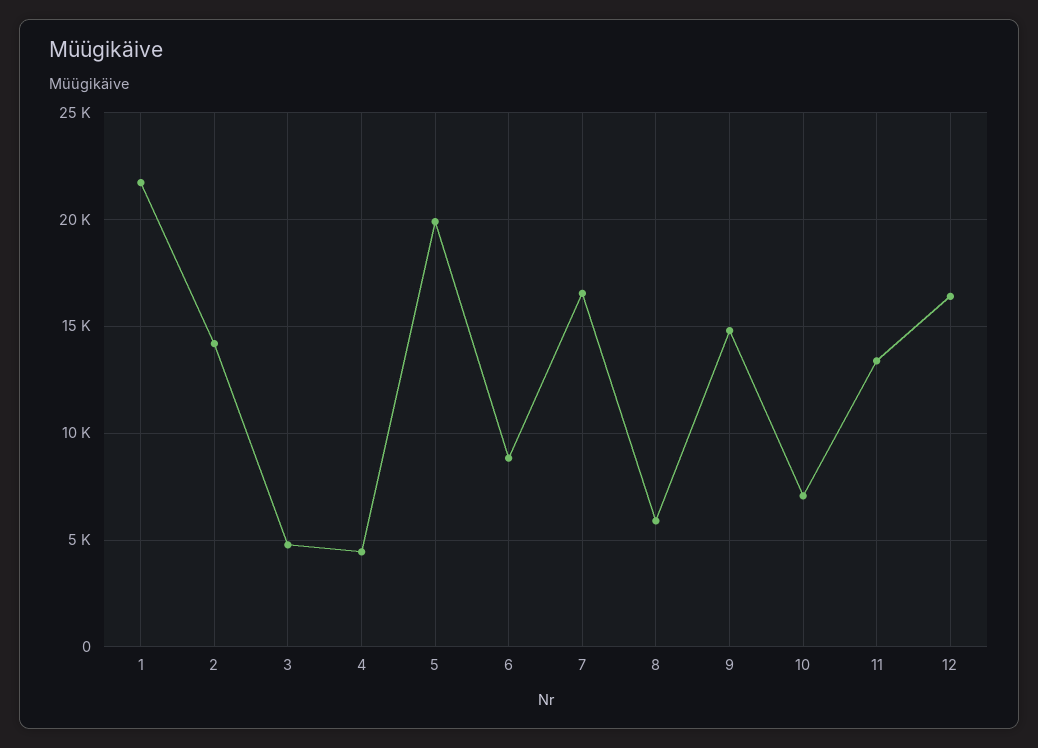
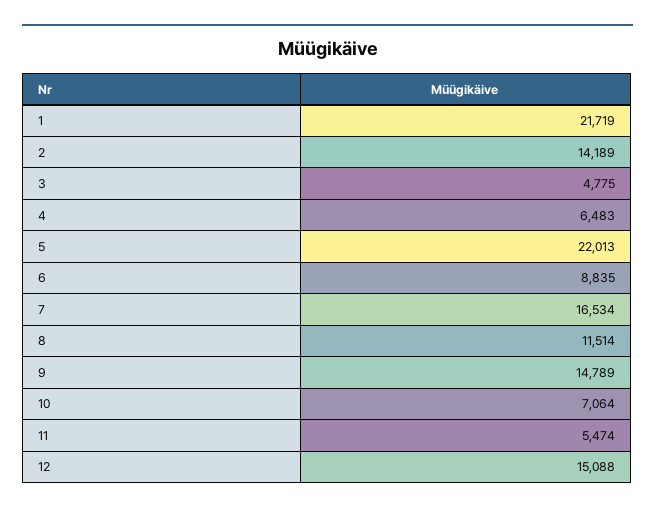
4: 4500 -> 6483
5: 20000 -> 22013
8: 6000 -> 11514
11: 13500 -> 5474
12: 16500 -> 15088

